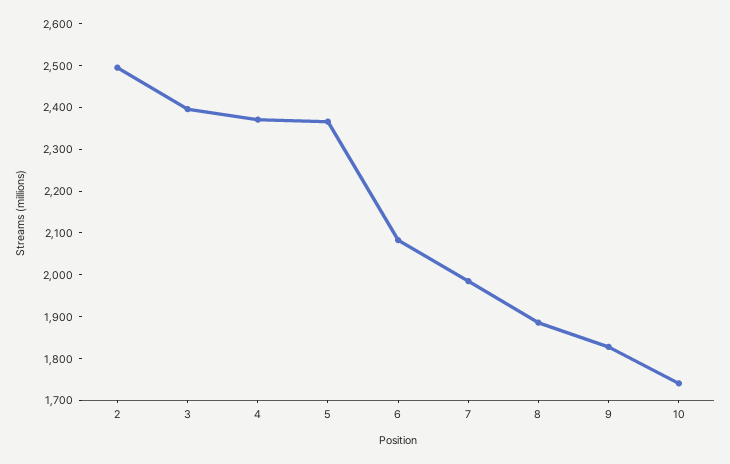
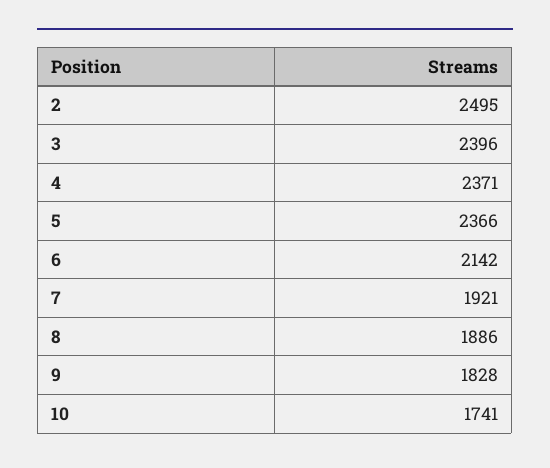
6: 2080 -> 2142
7: 1980 -> 1921

